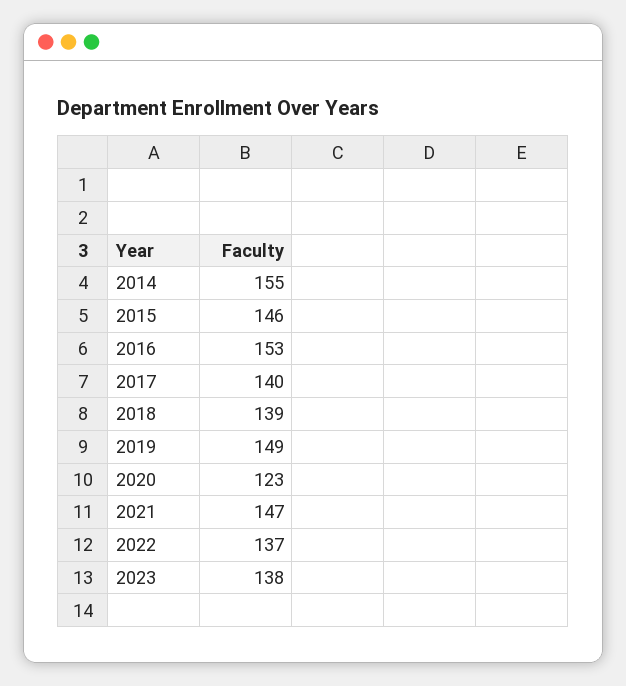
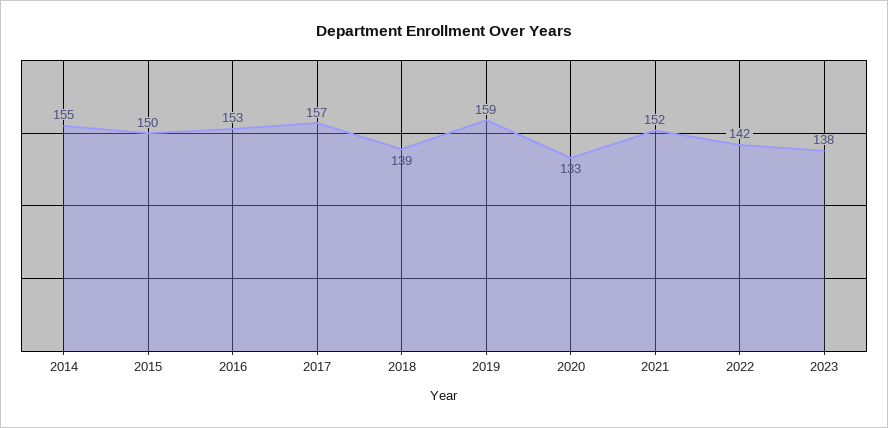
2015: 146 -> 150
2017: 140 -> 157
2019: 149 -> 159
2020: 123 -> 133
2021: 147 -> 152
2022: 137 -> 142

